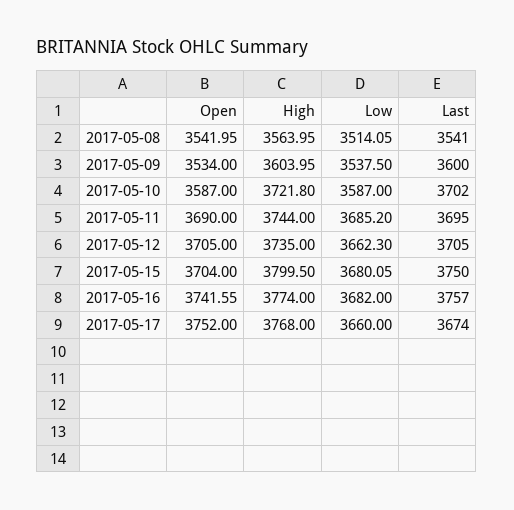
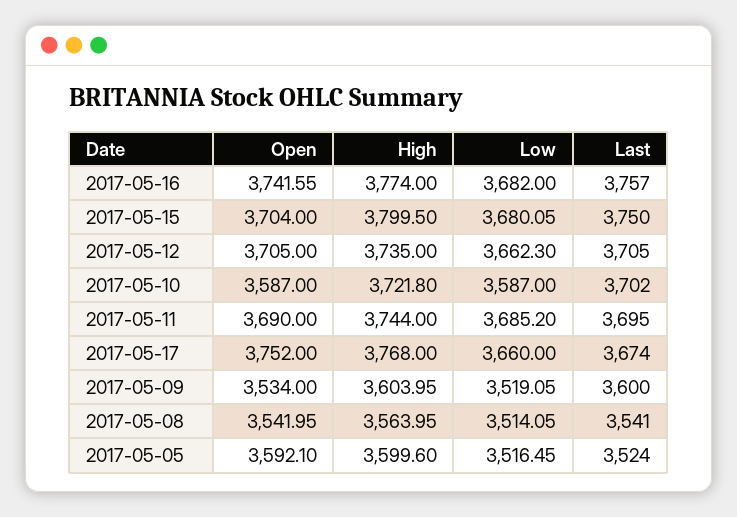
Low, 2017-05-09: 3537.5 -> 3519.05
Open, 2017-05-05: none -> 3592.1
High, 2017-05-05: none -> 3599.6
Low, 2017-05-05: none -> 3516.45
Last, 2017-05-05: none -> 3524

